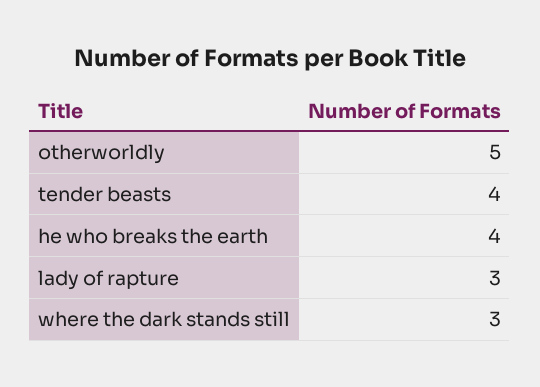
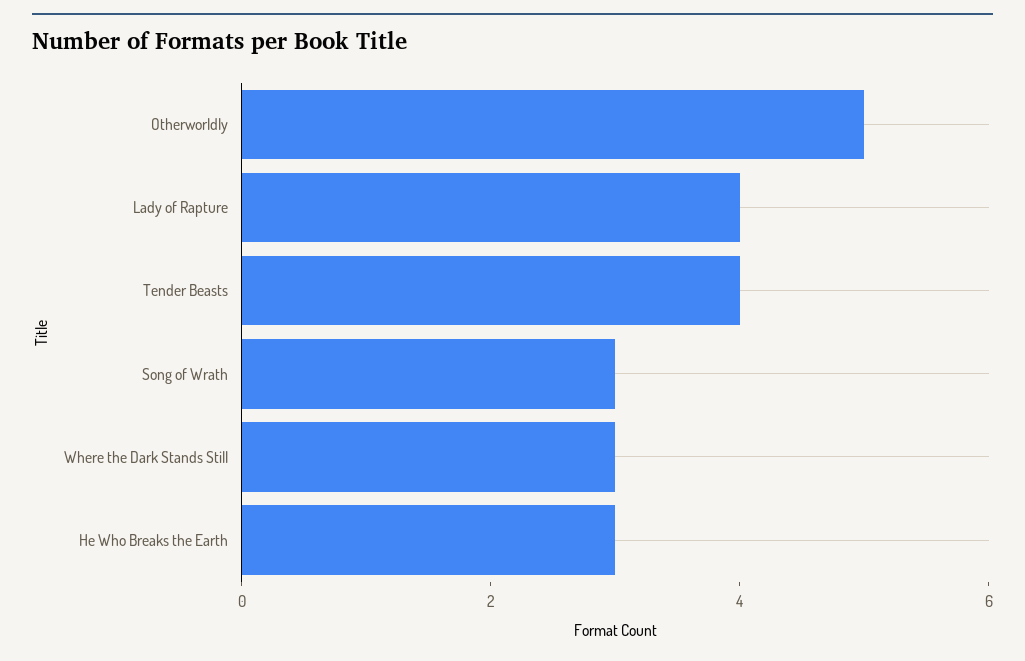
he who breaks the earth: 4 -> 3
lady of rapture: 3 -> 4
Song of Wrath: none -> 3

